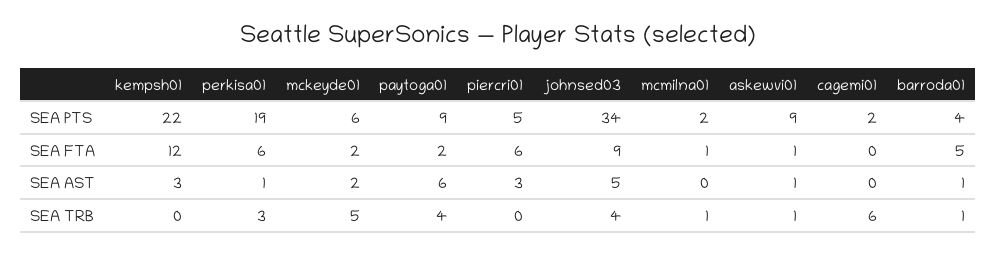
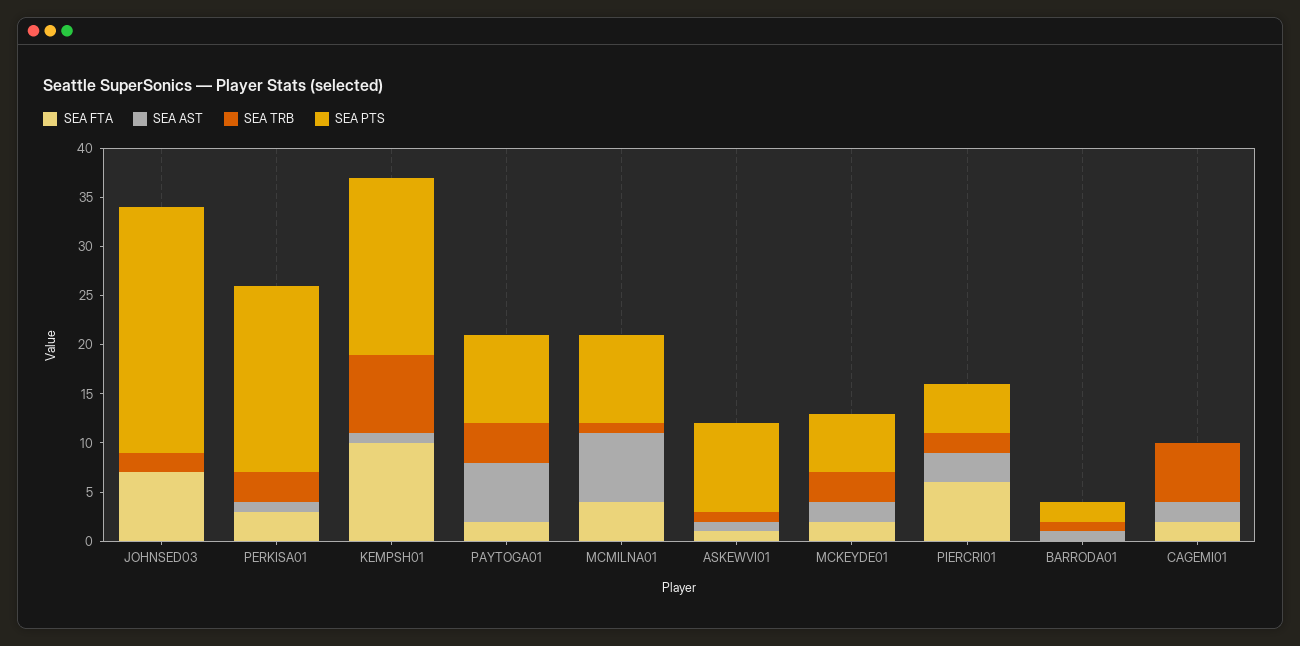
SEA PTS, kempsh01: 22 -> 18
SEA PTS, johnsed03: 34 -> 25
SEA PTS, mcmilna01: 2 -> 9
SEA PTS, cagemi01: 2 -> 0
SEA PTS, barroda01: 4 -> 2
SEA FTA, kempsh01: 12 -> 10
SEA FTA, perkisa01: 6 -> 3
SEA FTA, johnsed03: 9 -> 7
SEA FTA, mcmilna01: 1 -> 4
SEA FTA, cagemi01: 0 -> 2
SEA FTA, barroda01: 5 -> 0
SEA AST, kempsh01: 3 -> 1
SEA AST, johnsed03: 5 -> 0
SEA AST, mcmilna01: 0 -> 7
SEA AST, cagemi01: 0 -> 2
SEA TRB, kempsh01: 0 -> 8
SEA TRB, mckeyde01: 5 -> 3
SEA TRB, piercri01: 0 -> 2
SEA TRB, johnsed03: 4 -> 2

